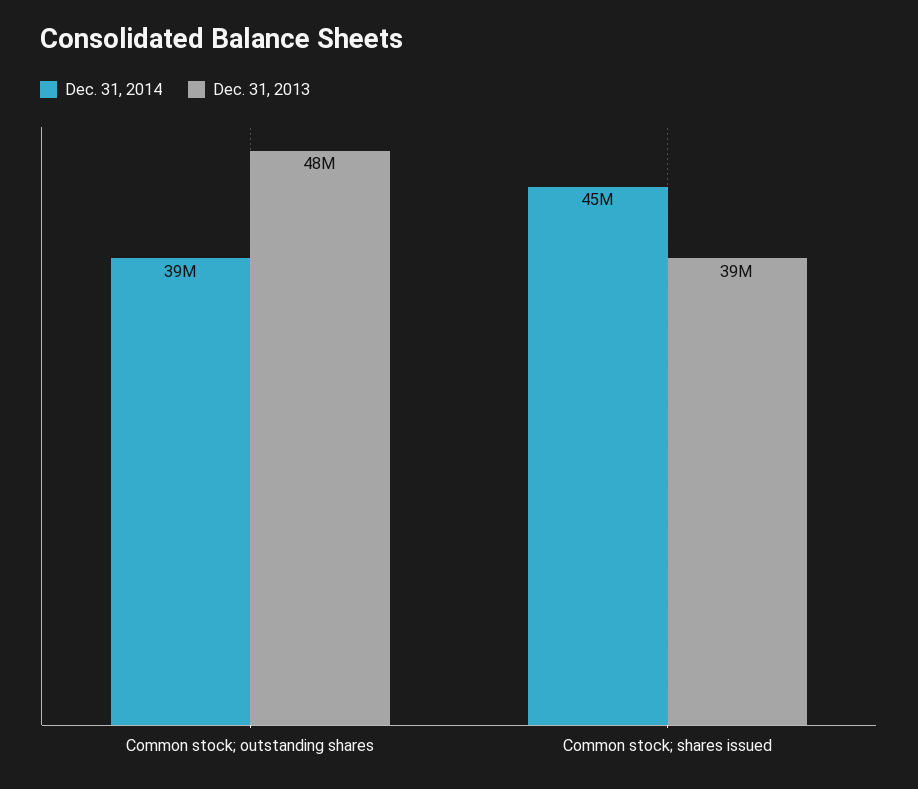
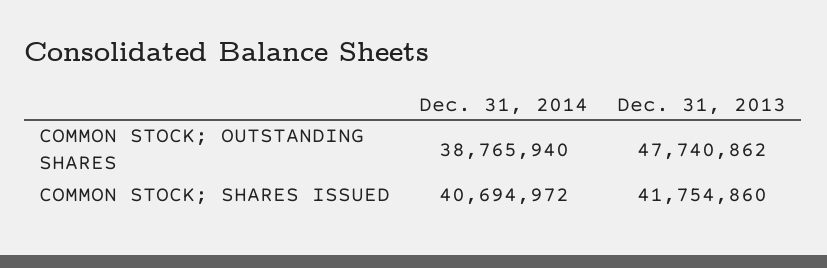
Dec. 31, 2014, Common stock; shares issued: 45000000 -> 40694972
Dec. 31, 2013, Common stock; shares issued: 39000000 -> 41754860

